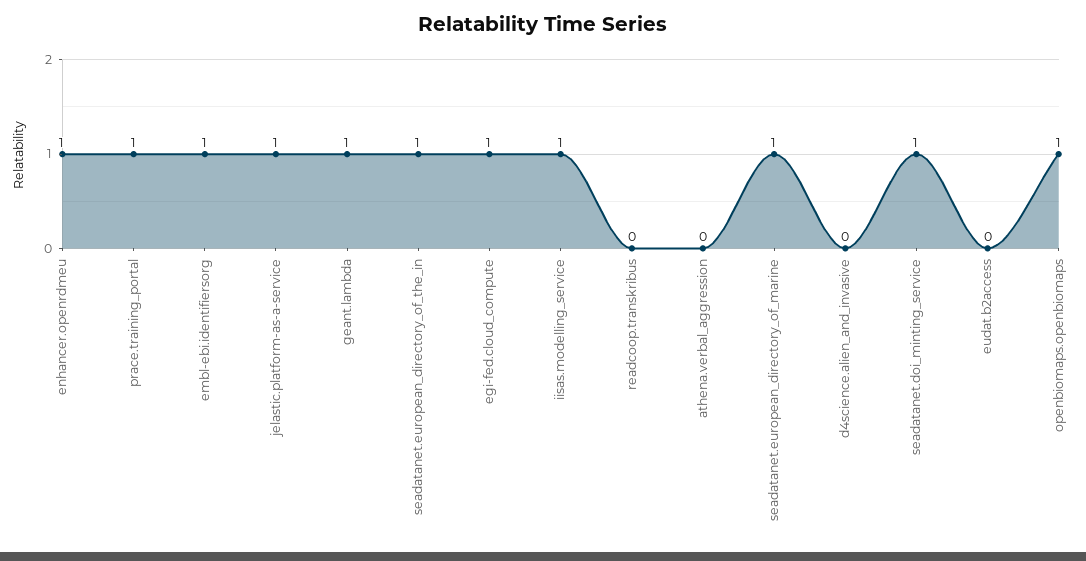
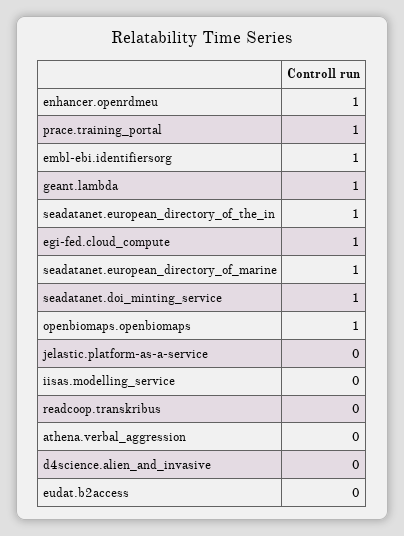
jelastic.platform-as-a-service: 1 -> 0
iisas.modelling_service: 1 -> 0

